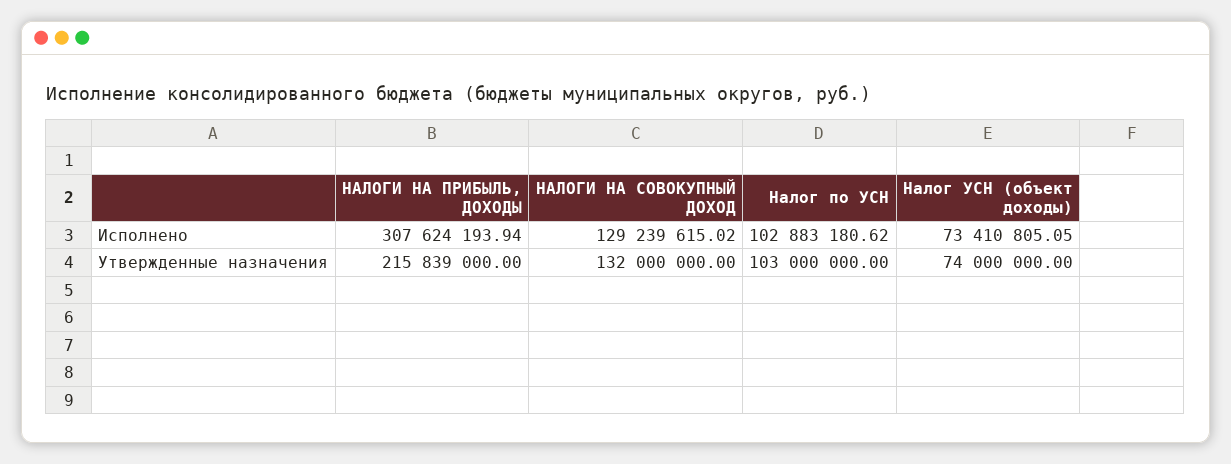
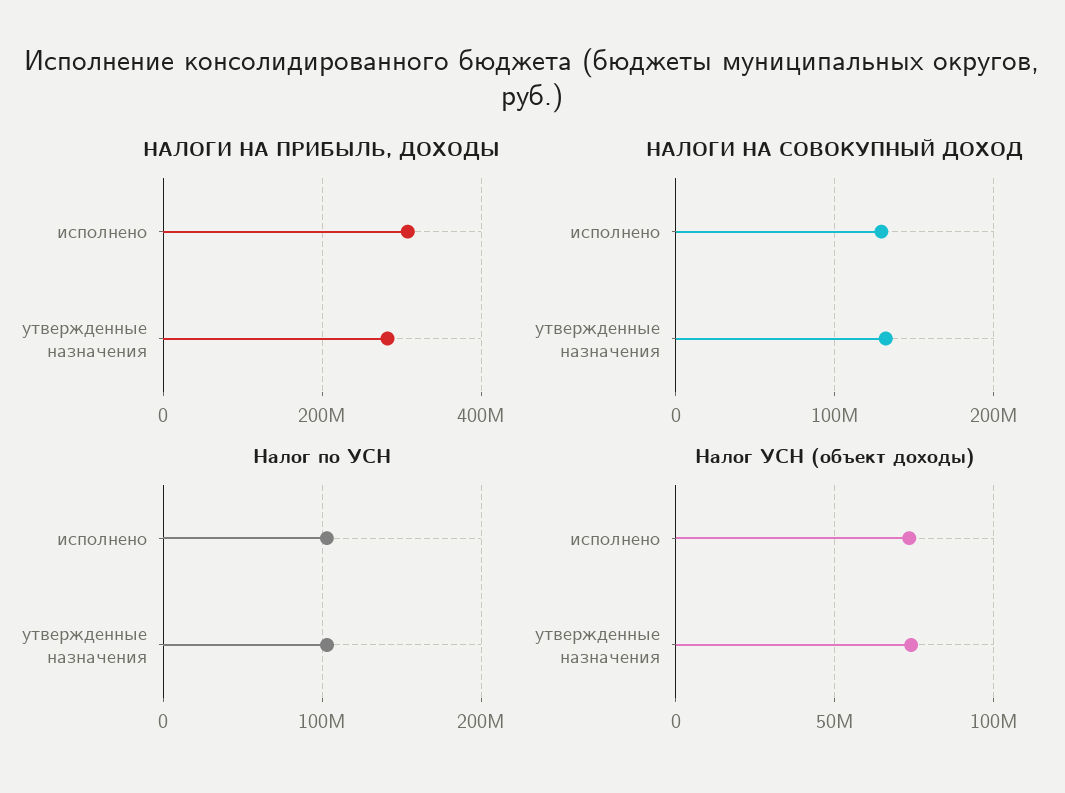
НАЛОГИ НА ПРИБЫЛЬ, ДОХОДЫ, Утвержденные назначения: 215839000 -> 280000000

